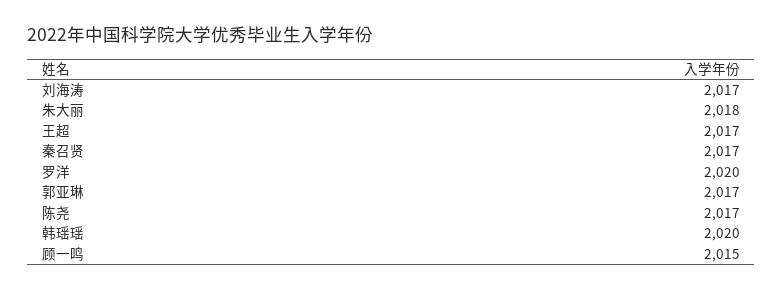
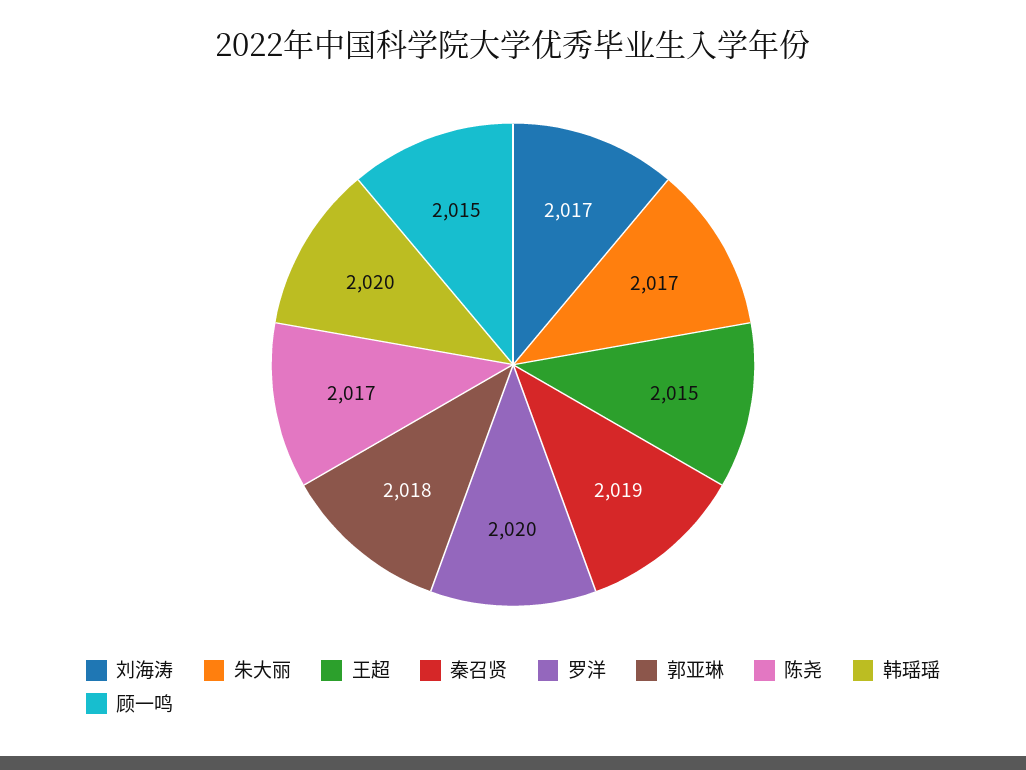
朱大丽: 2018 -> 2017
王超: 2017 -> 2015
秦召贤: 2017 -> 2019
郭亚琳: 2017 -> 2018

